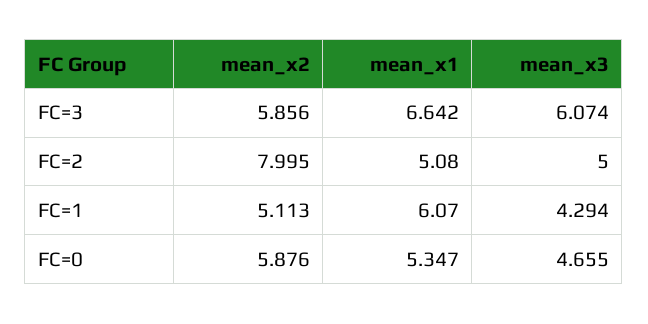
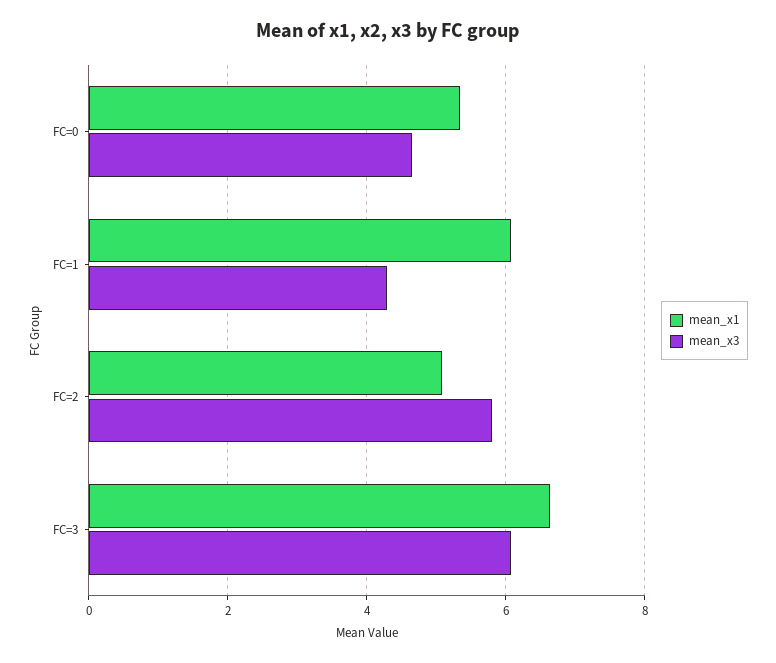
mean_x2, FC=3: 5.856 -> none
mean_x2, FC=2: 7.995 -> none
mean_x3, FC=2: 5 -> 5.8
mean_x2, FC=1: 5.113 -> none
mean_x2, FC=0: 5.876 -> none

